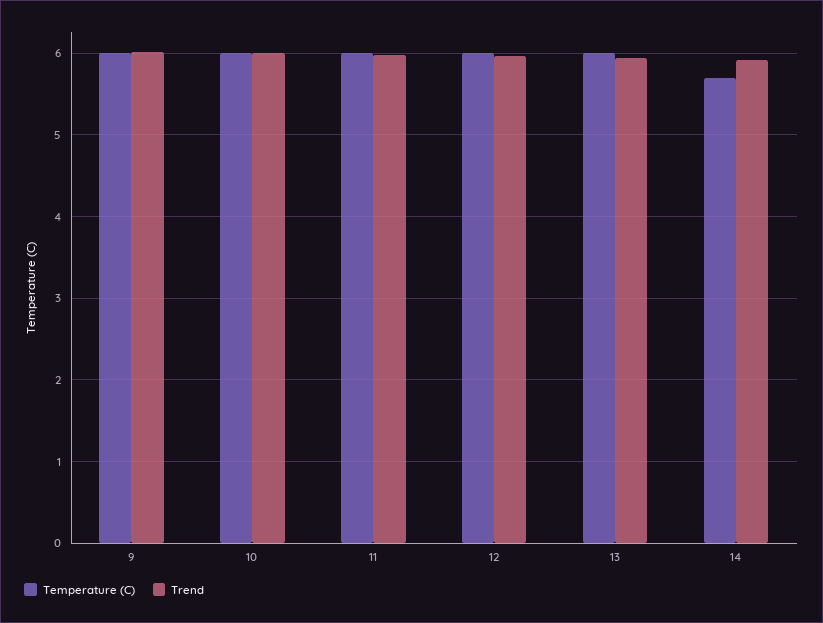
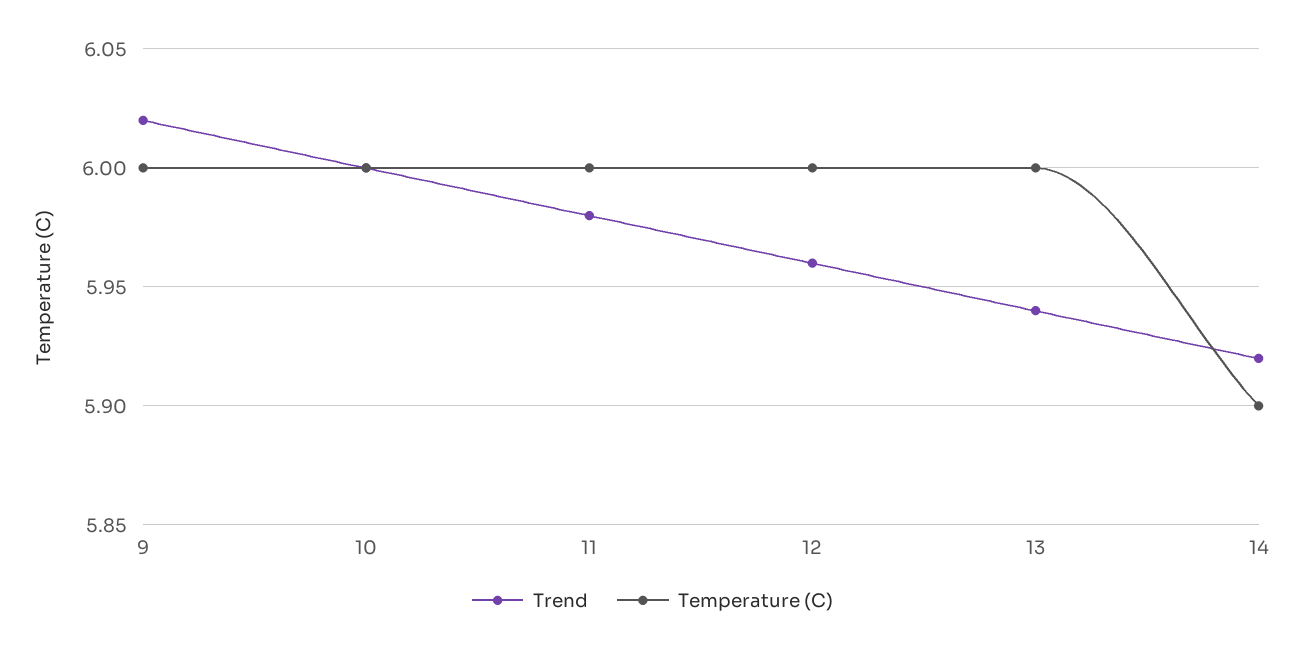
Temperature (C), 14: 5.7 -> 5.9

